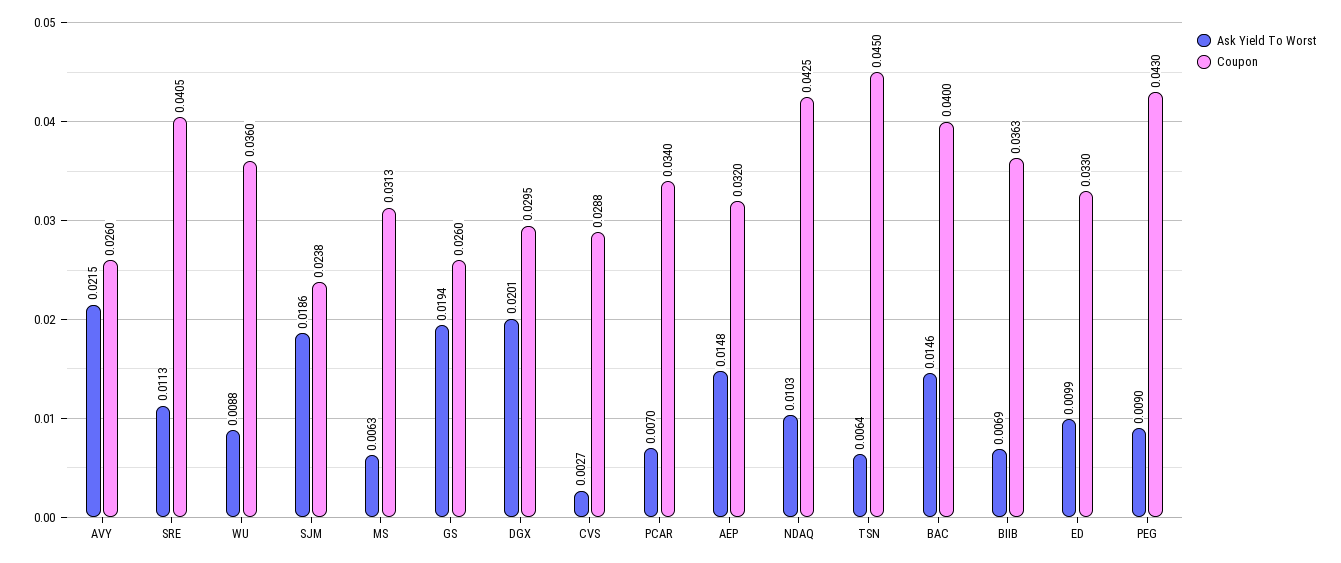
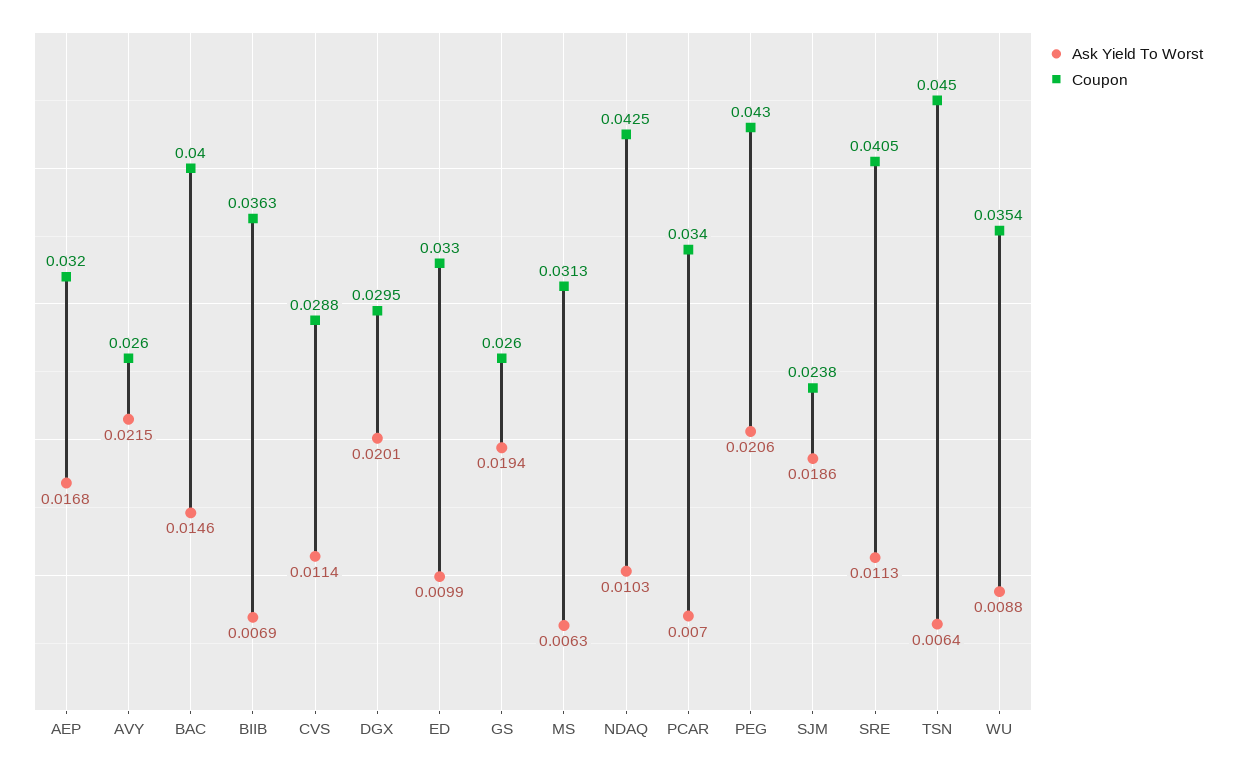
Coupon, WU: 0.036 -> 0.0354
Ask Yield To Worst, CVS: 0.0027 -> 0.0114
Ask Yield To Worst, AEP: 0.0148 -> 0.0168
Ask Yield To Worst, PEG: 0.009 -> 0.0206

